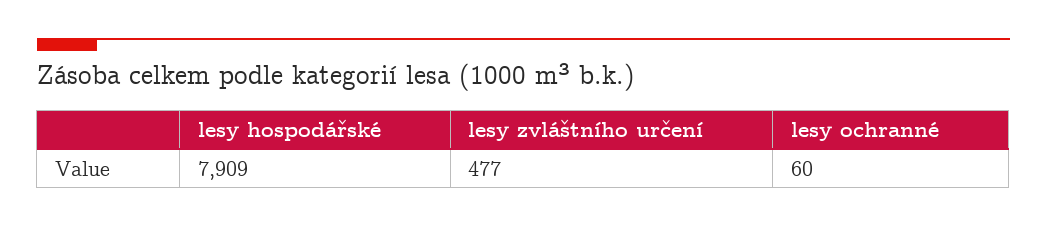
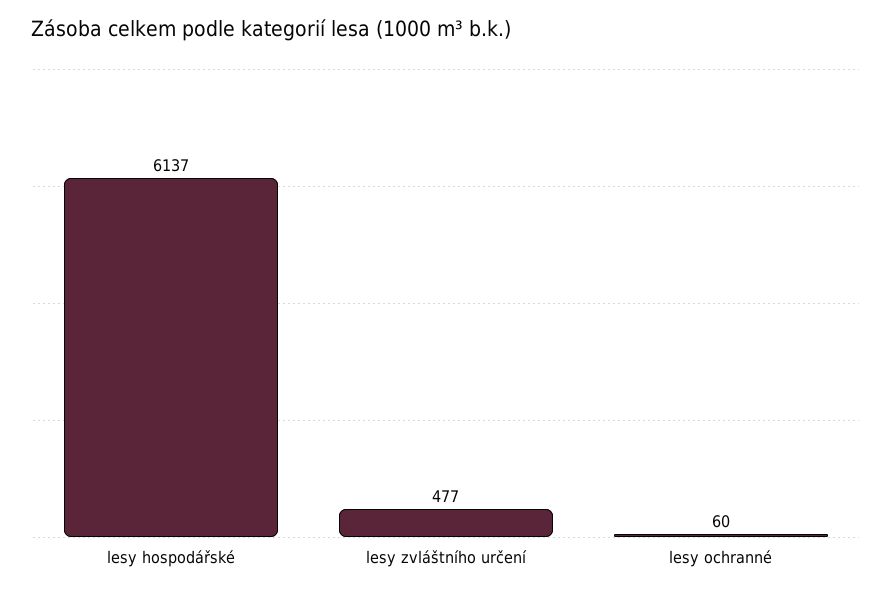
lesy hospodářské: 7909 -> 6137

